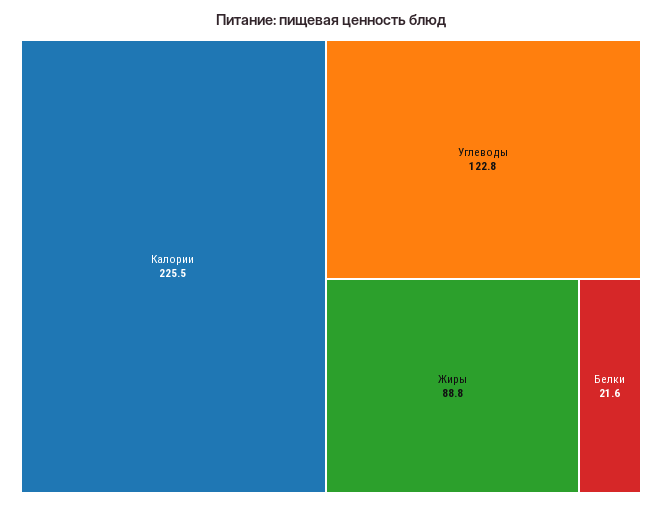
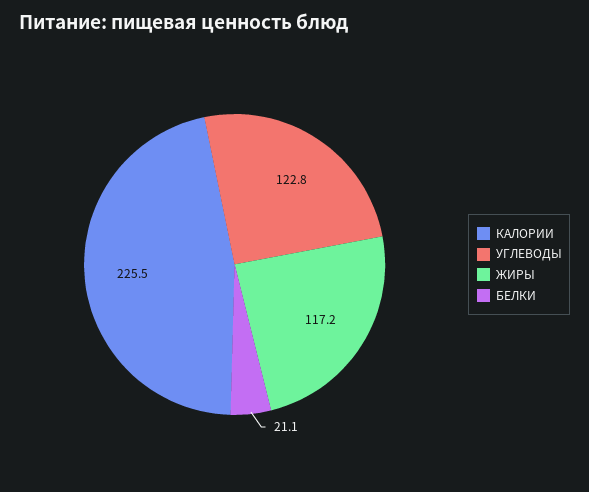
Жиры: 88.8 -> 117.2
Белки: 21.6 -> 21.1

